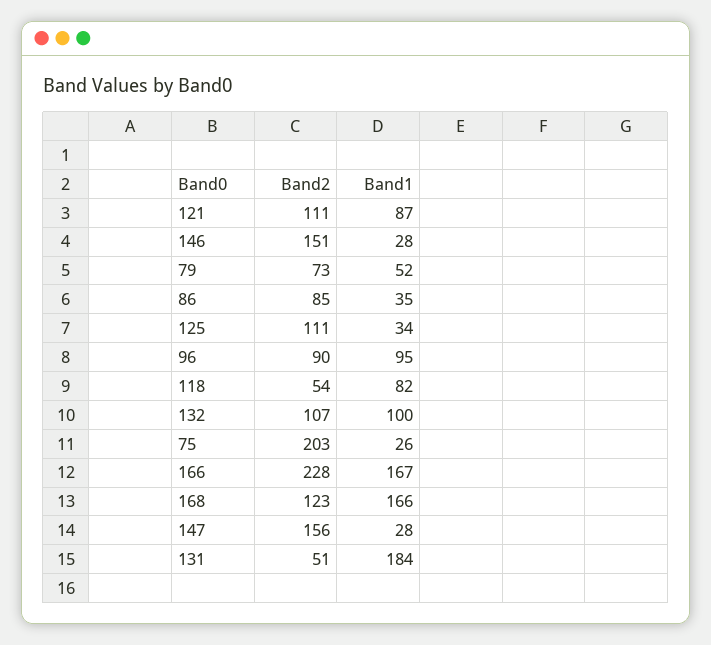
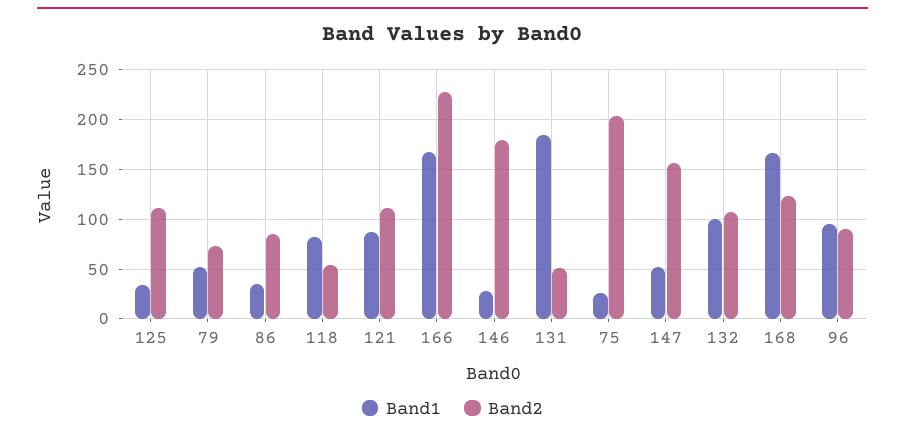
Band2, 146: 151 -> 180
Band1, 147: 28 -> 50

